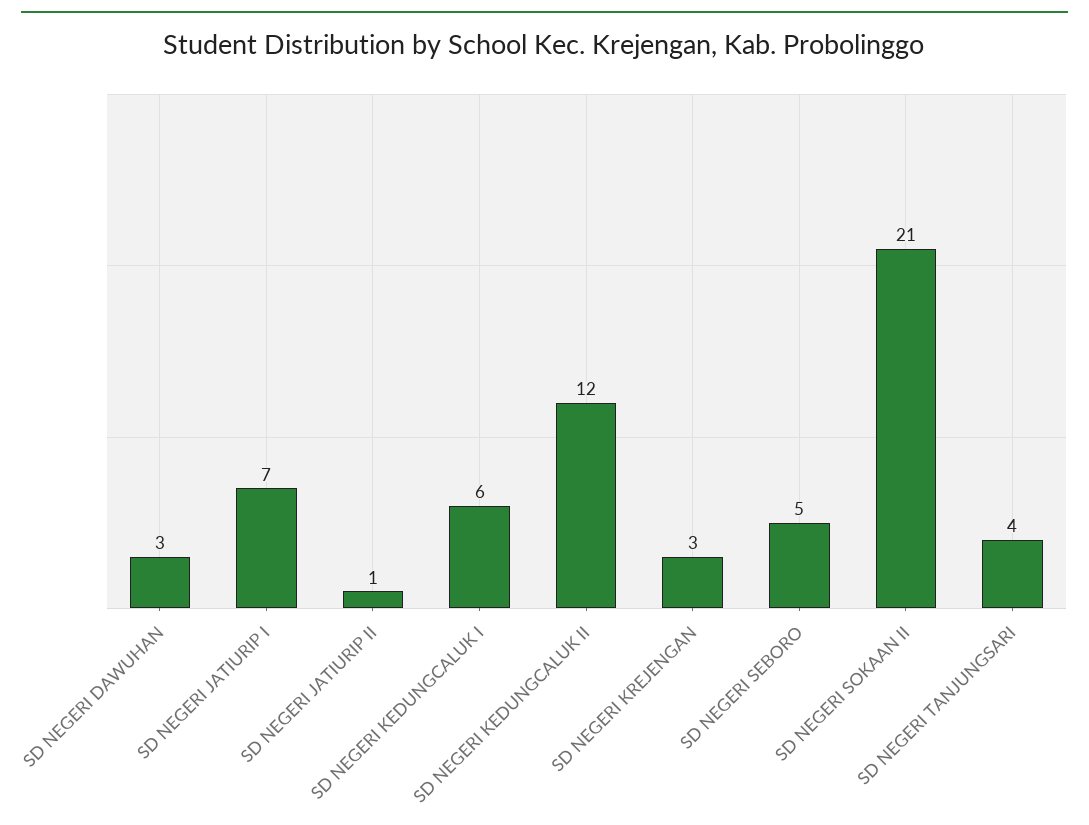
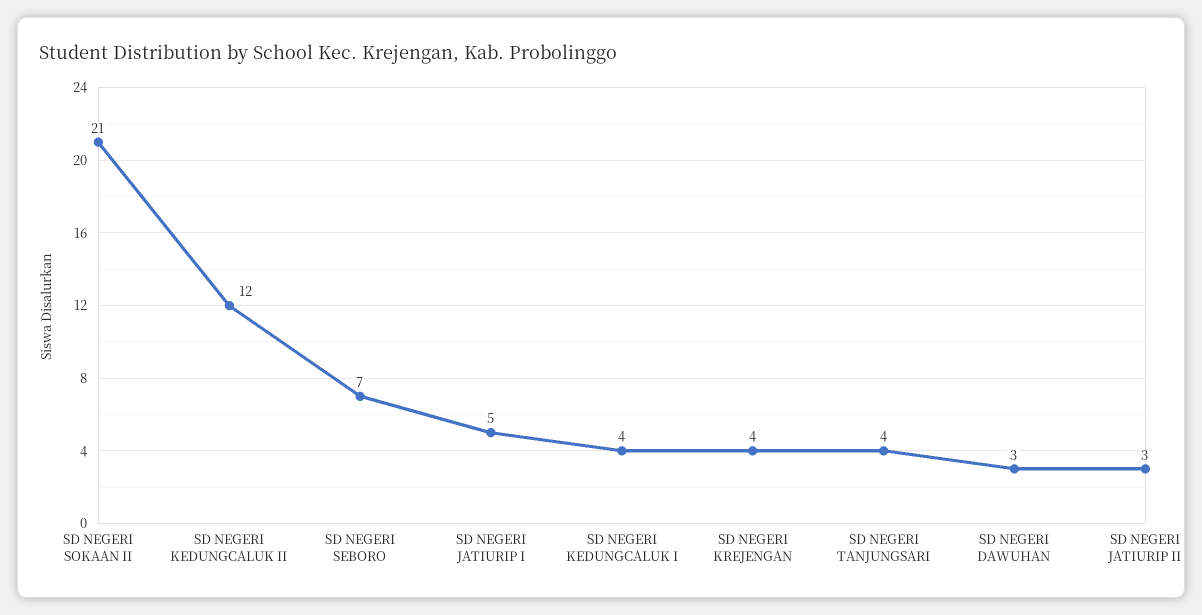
SD NEGERI JATIURIP I: 7 -> 5
SD NEGERI JATIURIP II: 1 -> 3
SD NEGERI KEDUNGCALUK I: 6 -> 4
SD NEGERI KREJENGAN: 3 -> 4
SD NEGERI SEBORO: 5 -> 7

